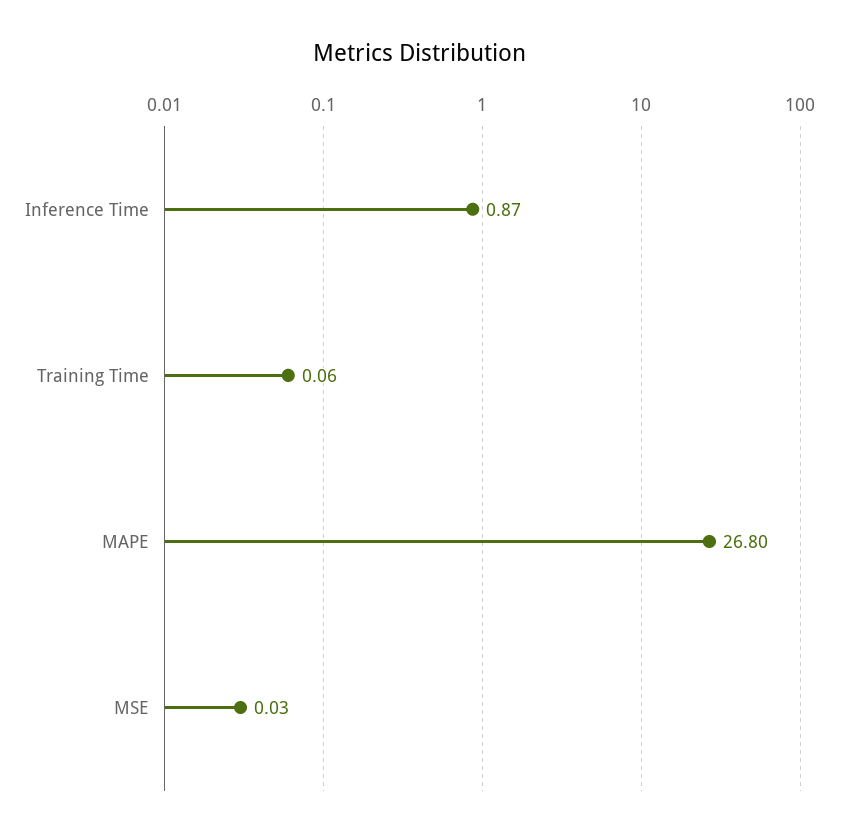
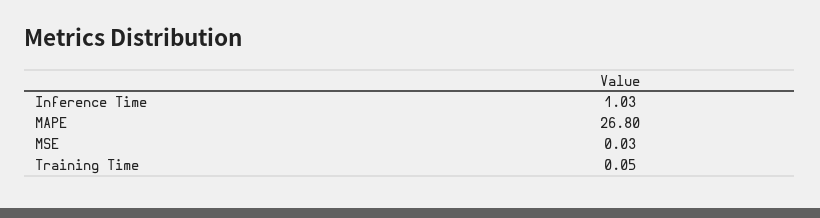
Inference Time: 0.87 -> 1.03
Training Time: 0.06 -> 0.05

